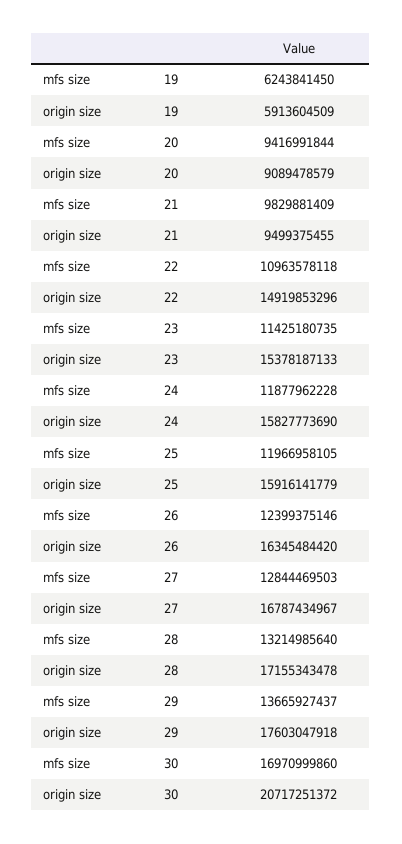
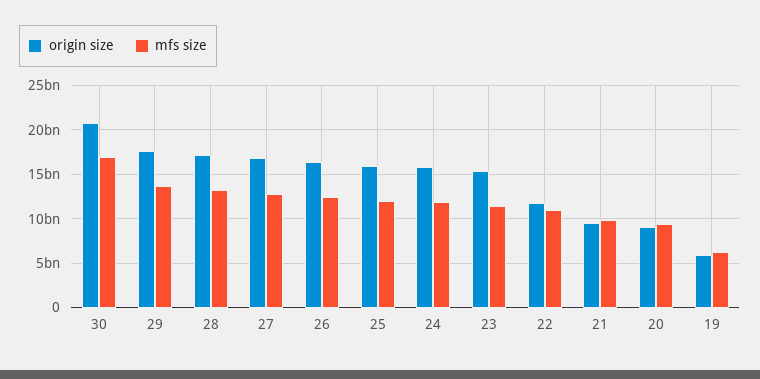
origin size, 22: 14919853296 -> 12000000000

